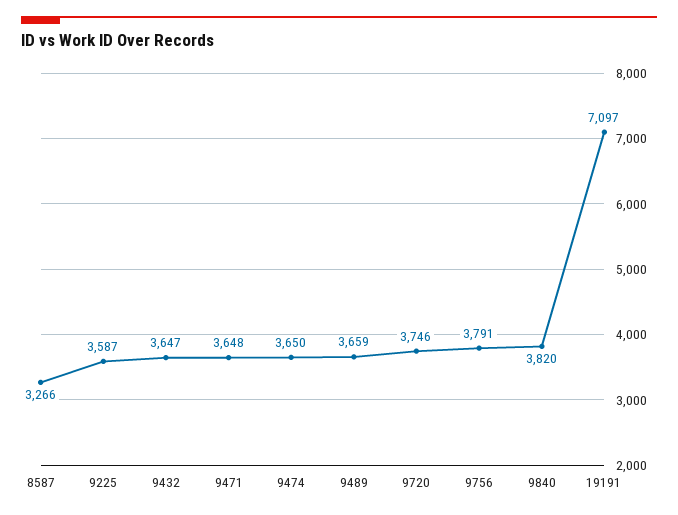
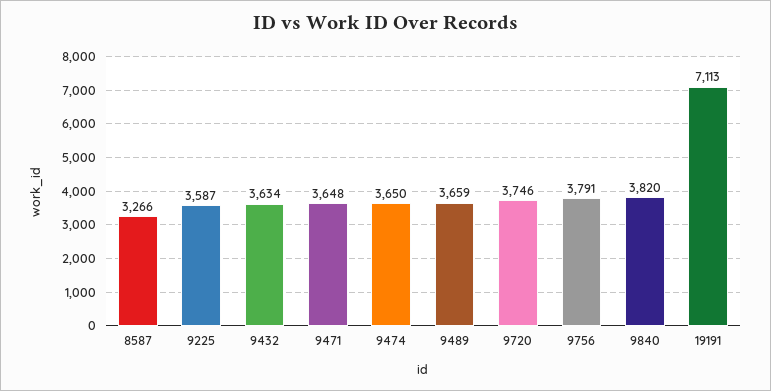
9432: 3647 -> 3634
19191: 7097 -> 7113

